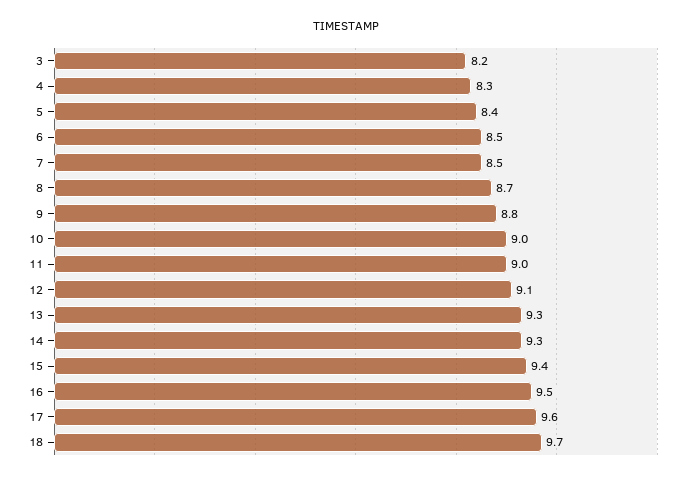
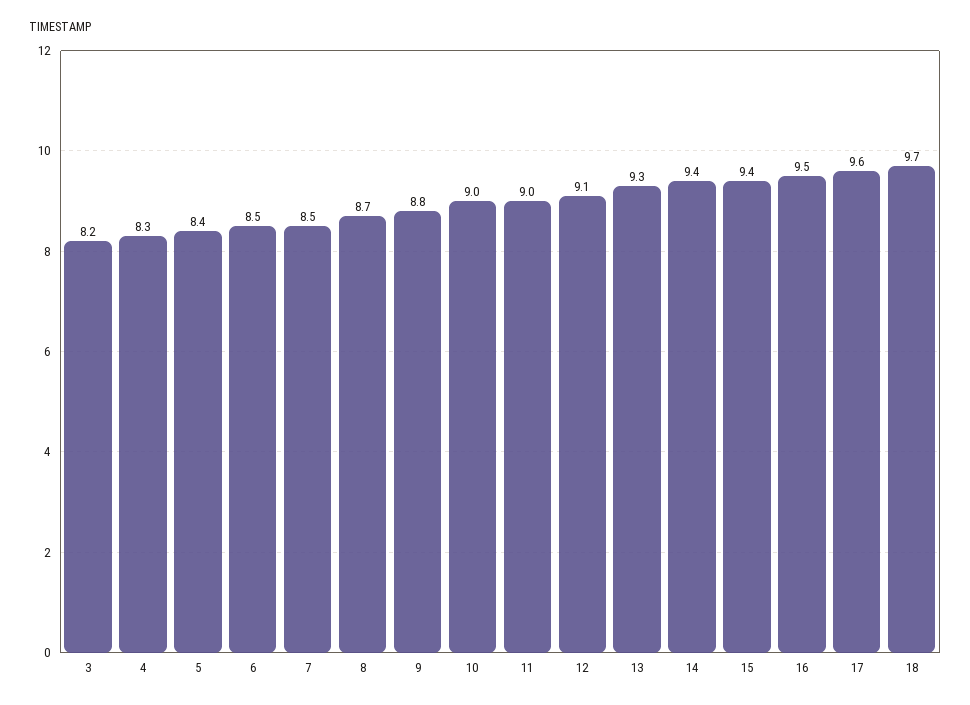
14: 9.3 -> 9.4

